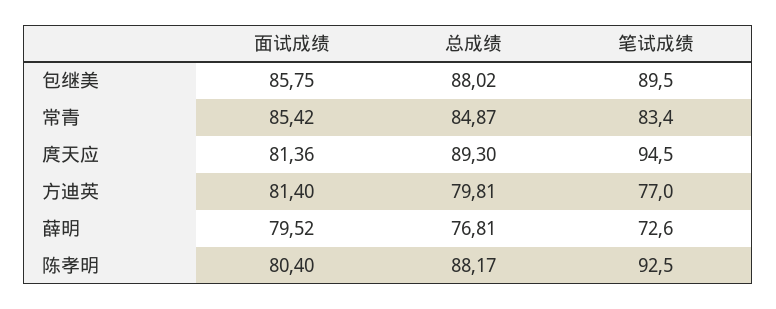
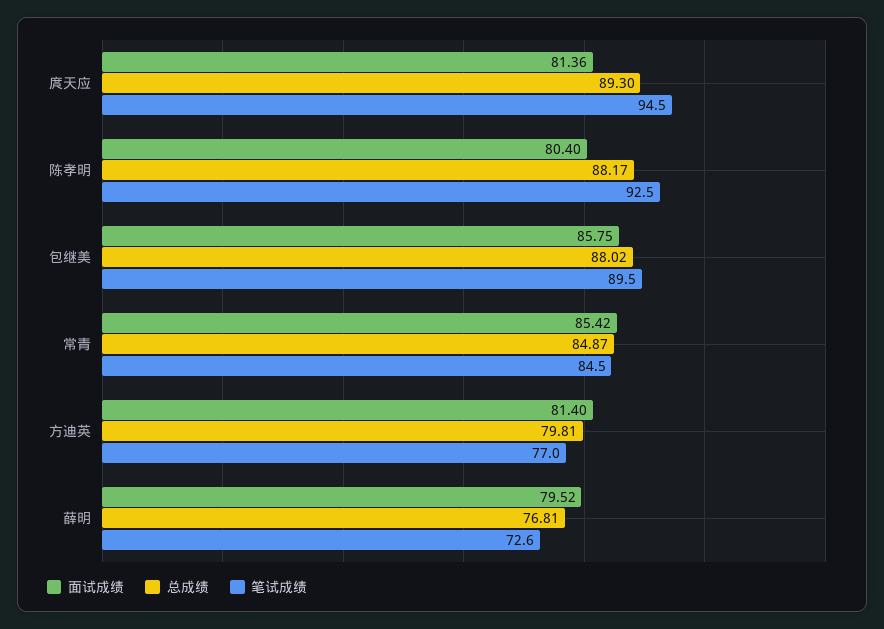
笔试成绩, 常青: 83.4 -> 84.5

